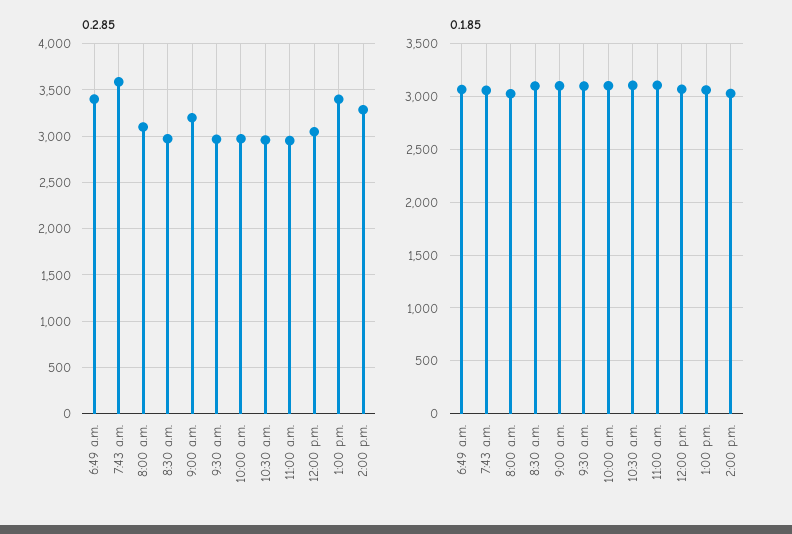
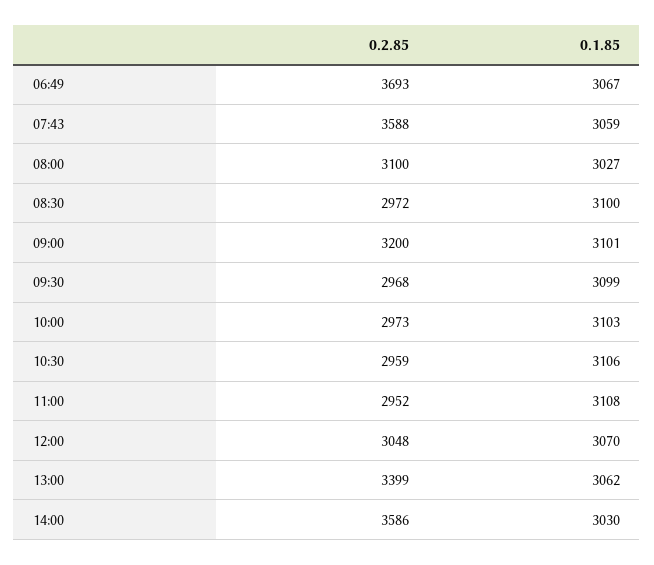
0.2.85, 6:49 a.m.: 3400 -> 3693
0.2.85, 2:00 p.m.: 3300 -> 3586

